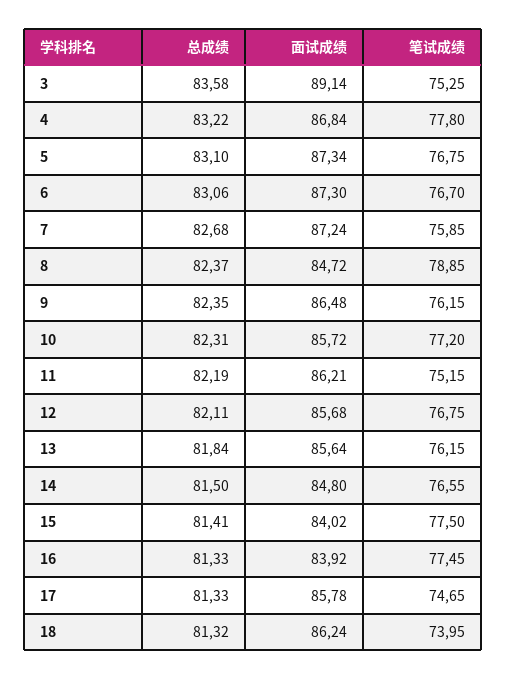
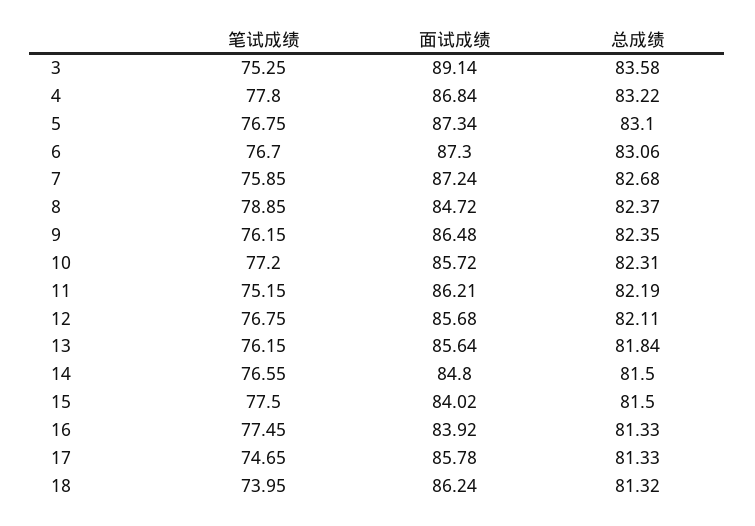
总成绩, 15: 81.41 -> 81.5

